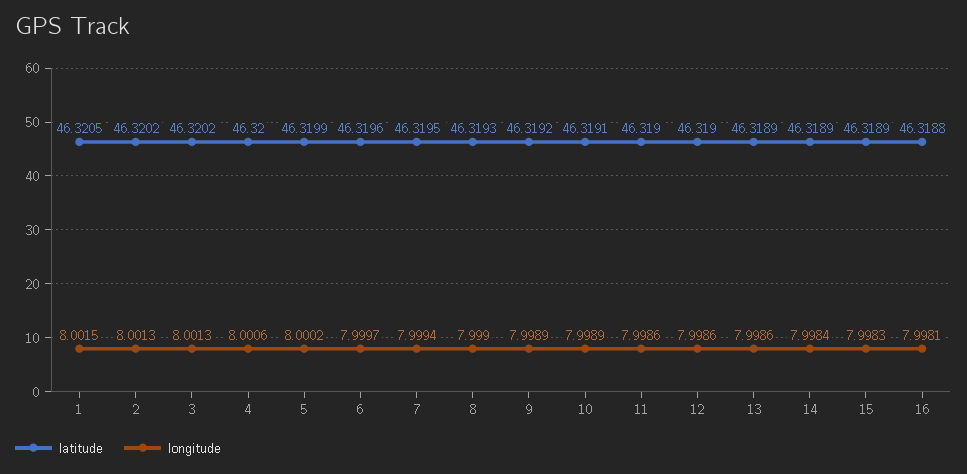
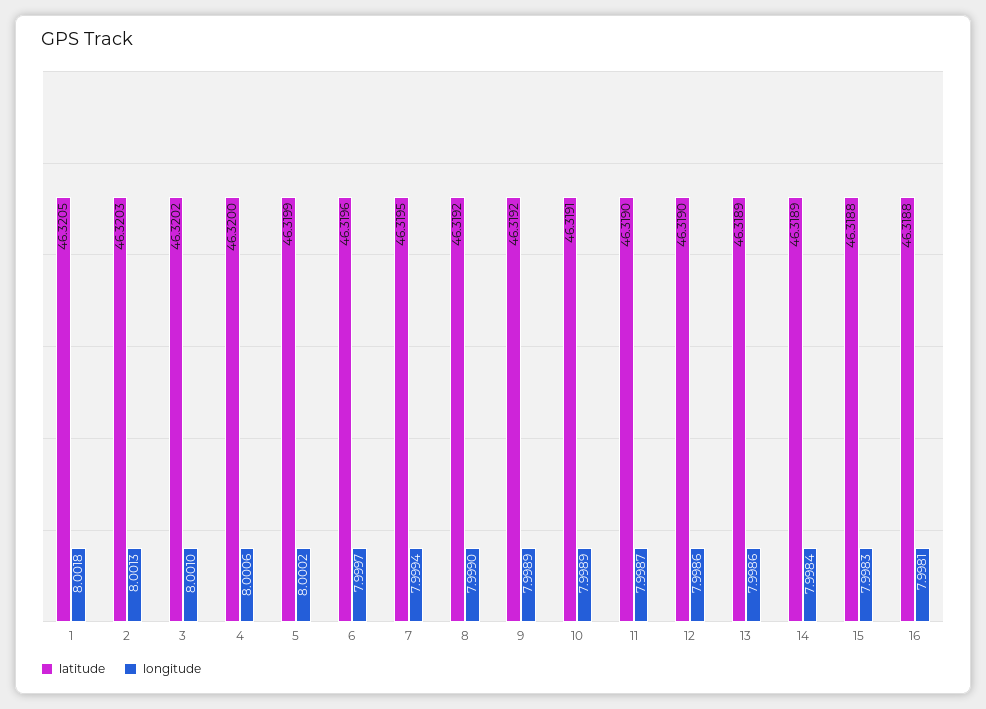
longitude, 1: 8.0015 -> 8.0018
latitude, 2: 46.3202 -> 46.3203
longitude, 3: 8.0013 -> 8.001
latitude, 8: 46.3193 -> 46.3192
longitude, 11: 7.9986 -> 7.9987
latitude, 15: 46.3189 -> 46.3188

